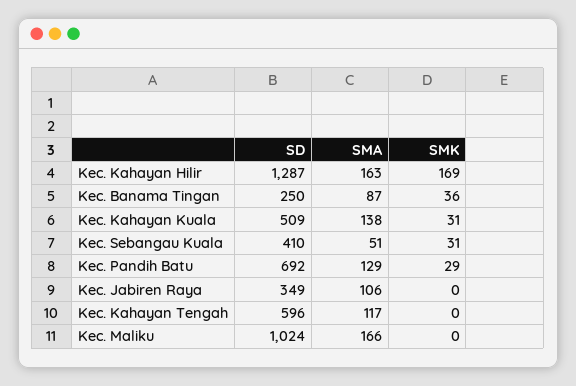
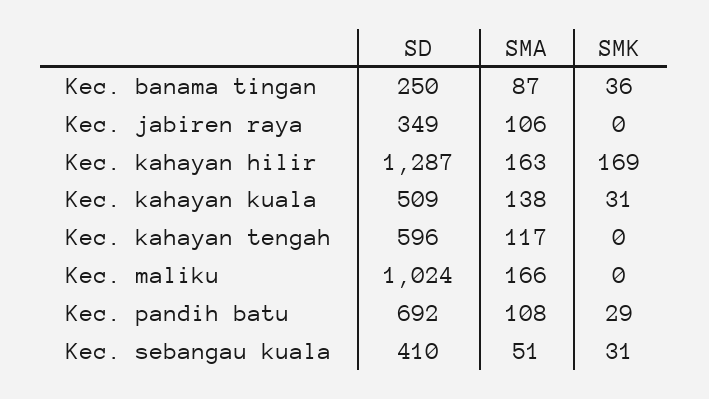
SMA, Kec. Pandih Batu: 129 -> 108

